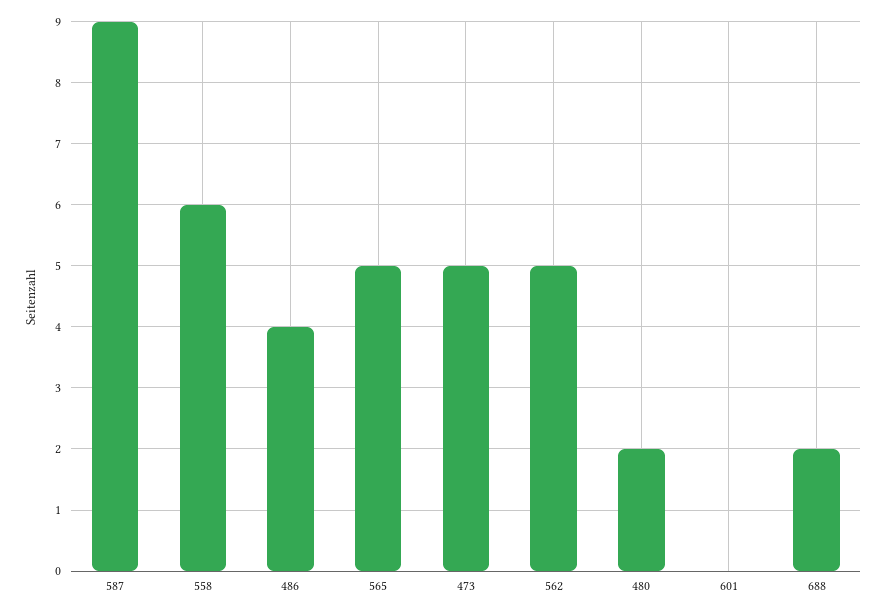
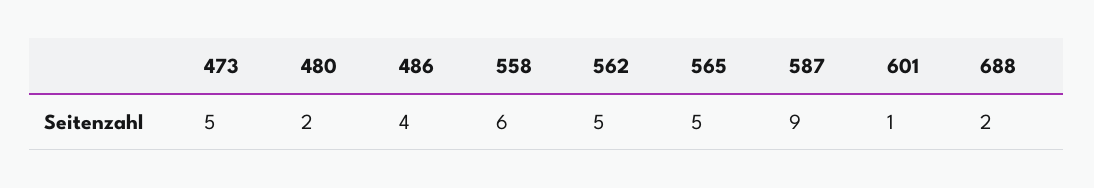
601: 0 -> 1

